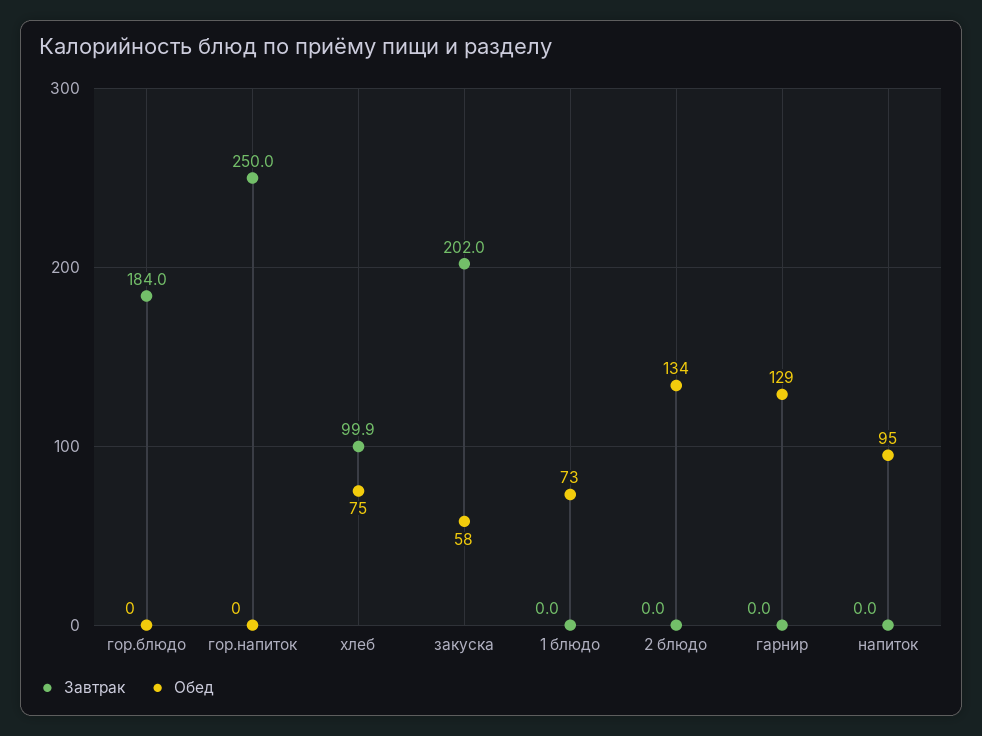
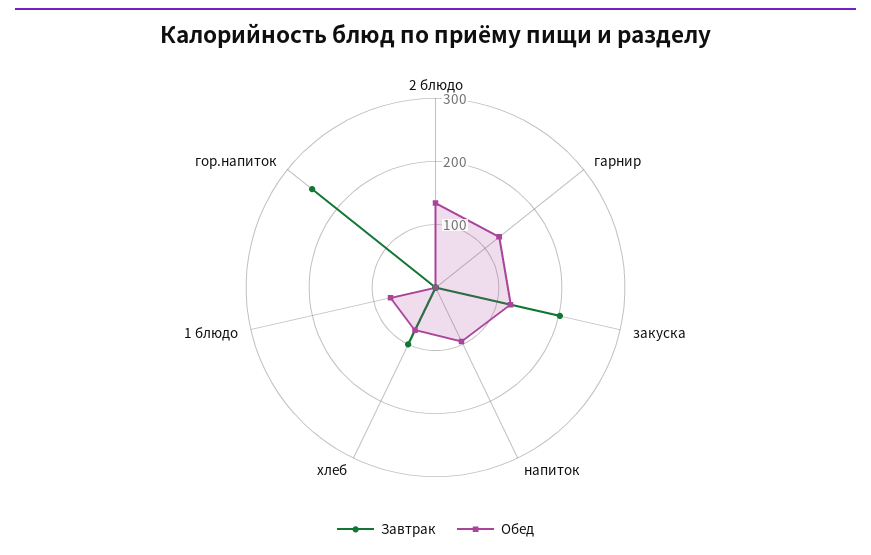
Завтрак, гор.блюдо: 184 -> none
Обед, гор.блюдо: 0 -> none
Обед, закуска: 58 -> 120

